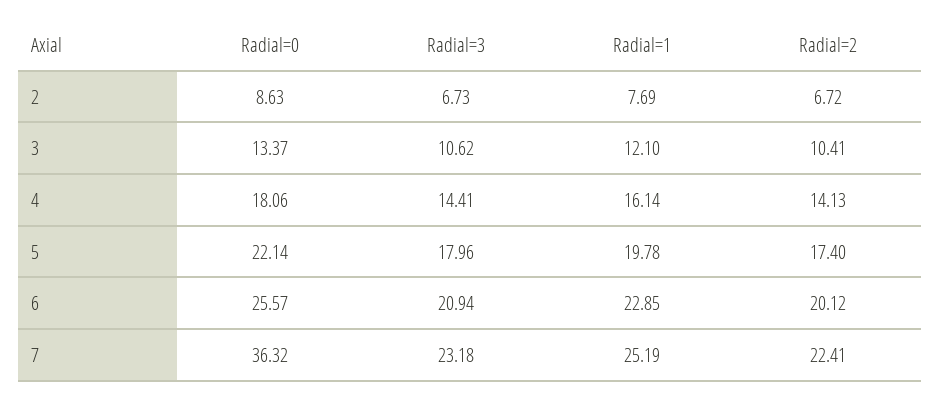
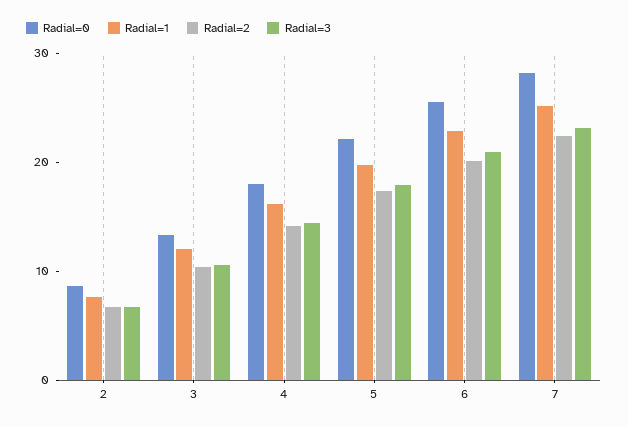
Radial=0, 7: 36.32 -> 28

